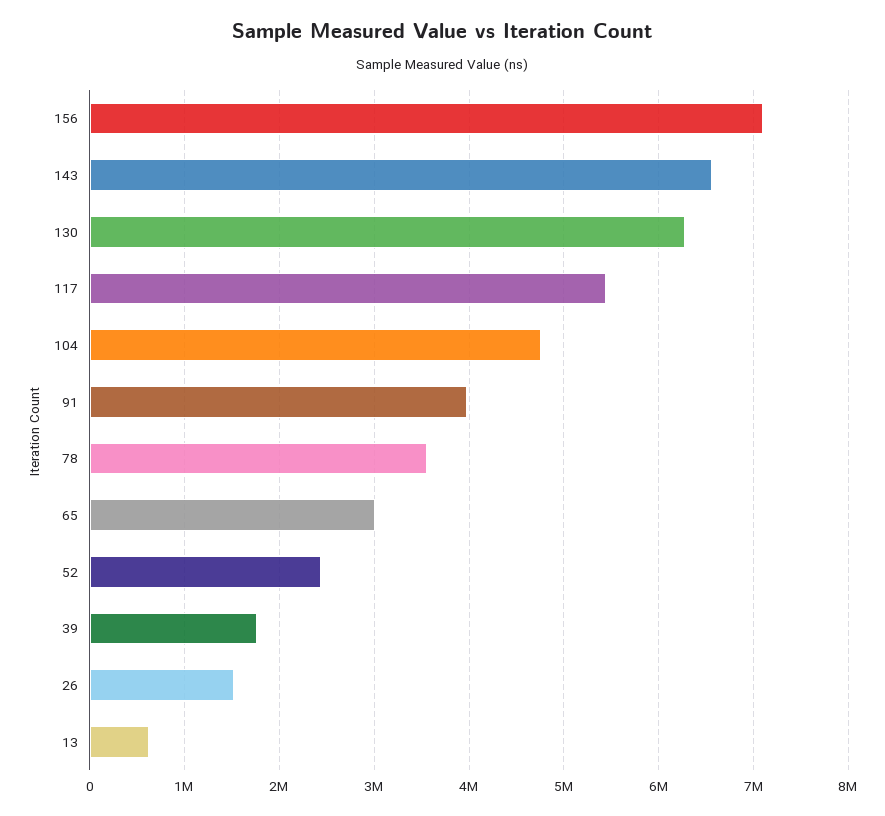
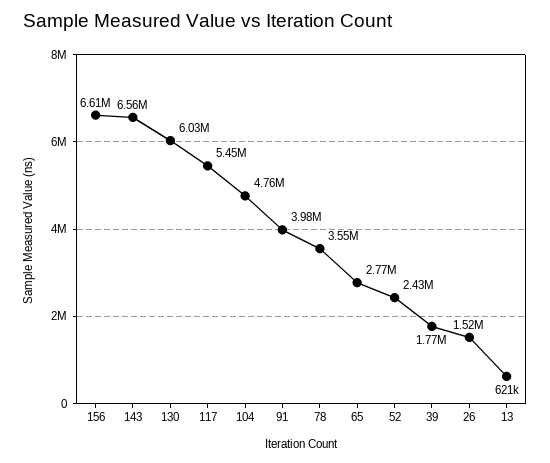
156: 7100000 -> 6610000
130: 6300000 -> 6030000
65: 3000000 -> 2770000

